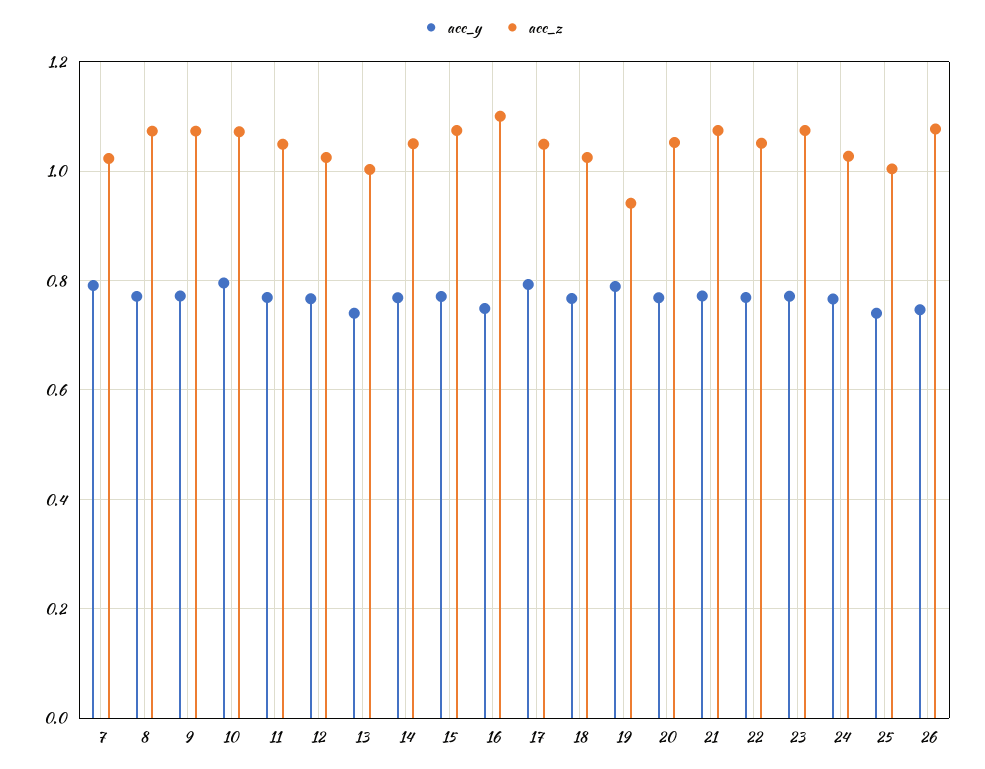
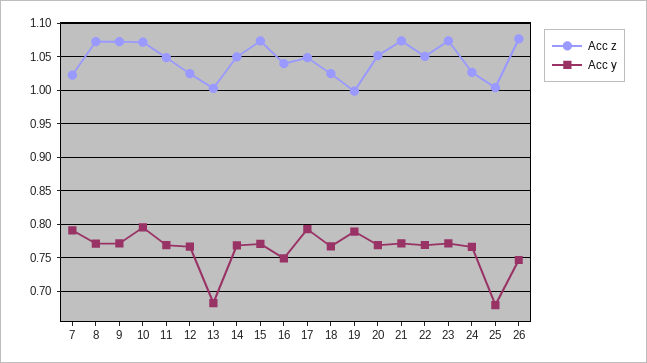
acc_y, 13: 0.74 -> 0.68
acc_z, 16: 1.1 -> 1.04
acc_z, 19: 0.94 -> 1
acc_y, 25: 0.74 -> 0.68

